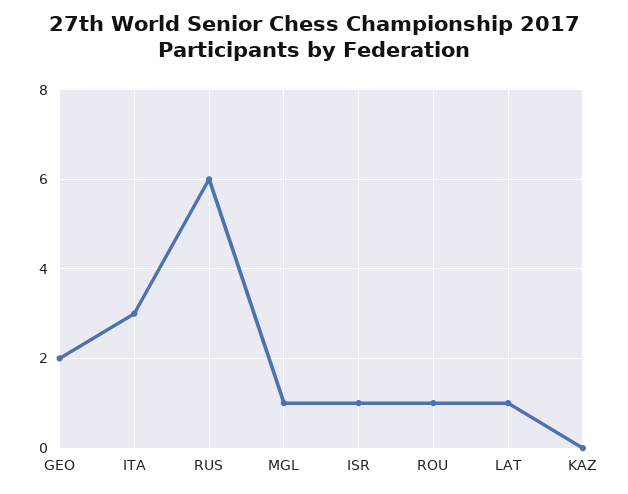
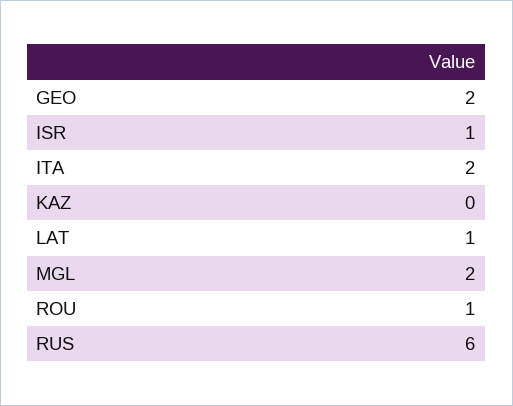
ITA: 3 -> 2
MGL: 1 -> 2

